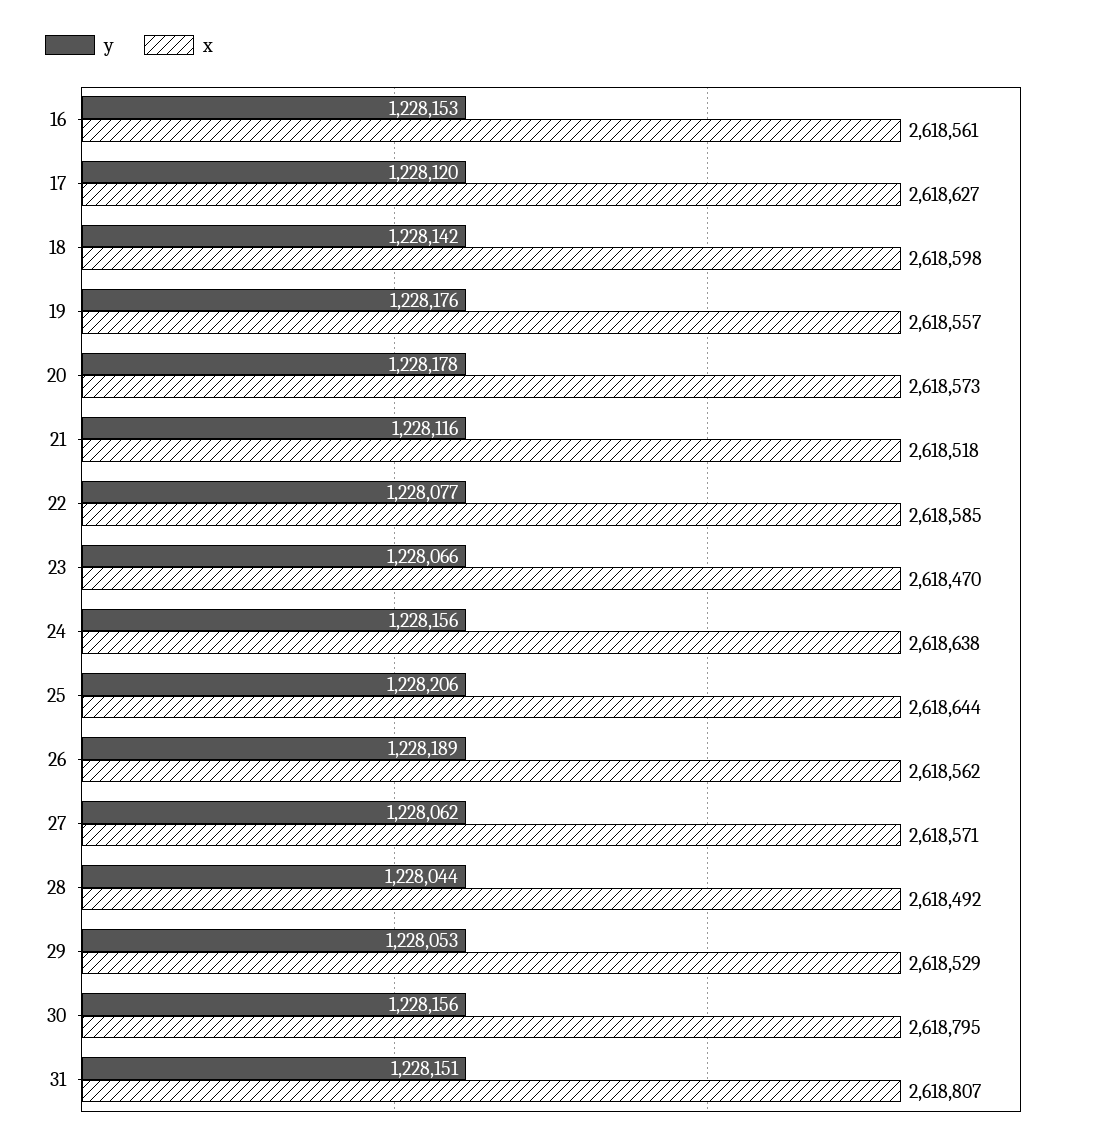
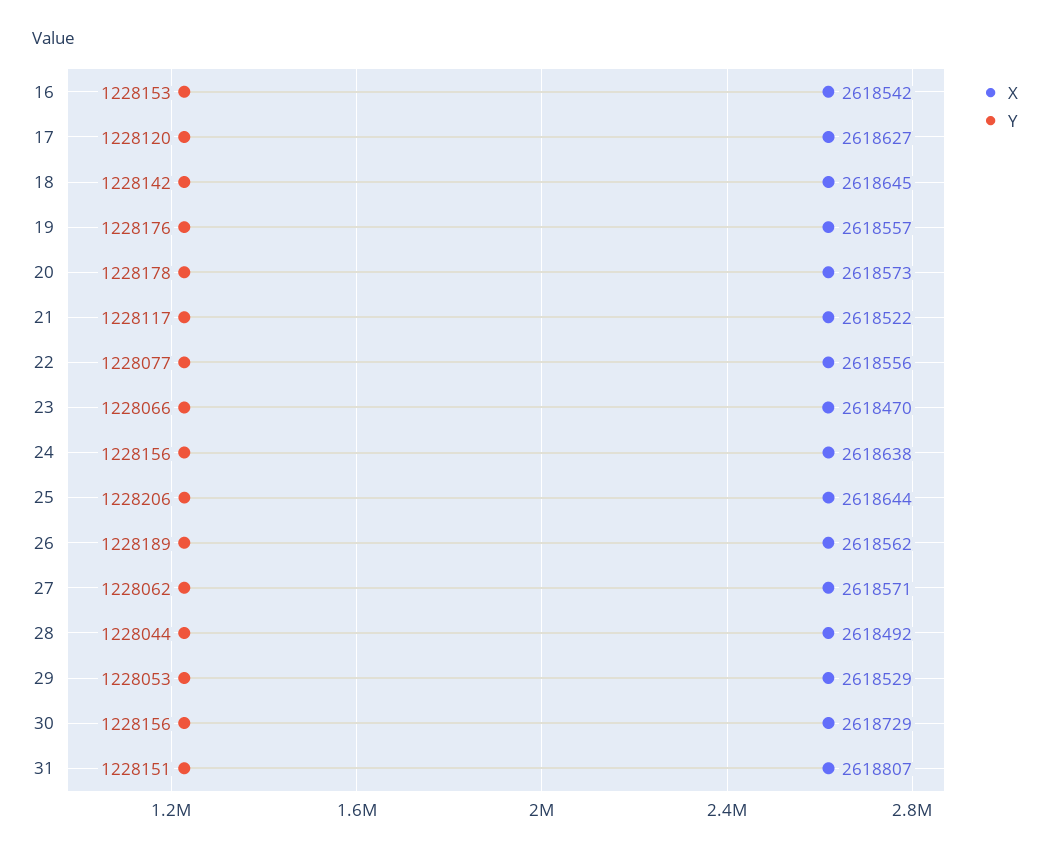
x, 16: 2618561 -> 2618542
x, 18: 2618598 -> 2618645
y, 21: 1228116 -> 1228117
x, 21: 2618518 -> 2618522
x, 22: 2618585 -> 2618556
x, 30: 2618795 -> 2618729

